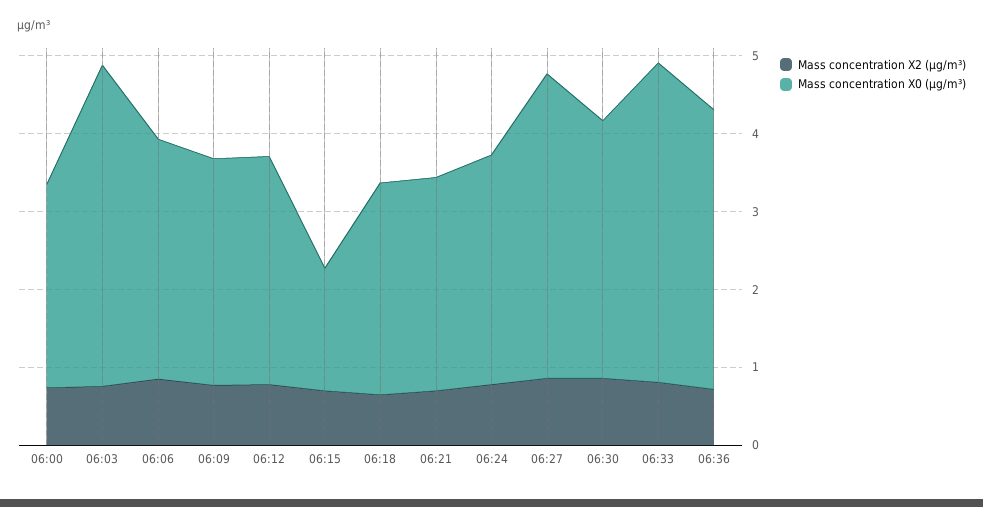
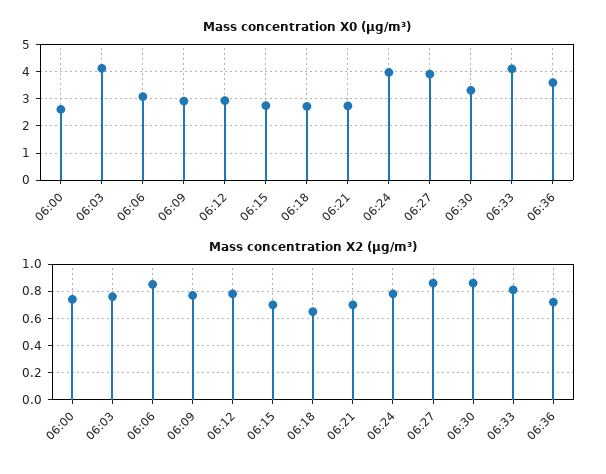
Mass concentration X0 (μg/m³), 06:15: 1.6 -> 2.75
Mass concentration X0 (μg/m³), 06:24: 3 -> 4

